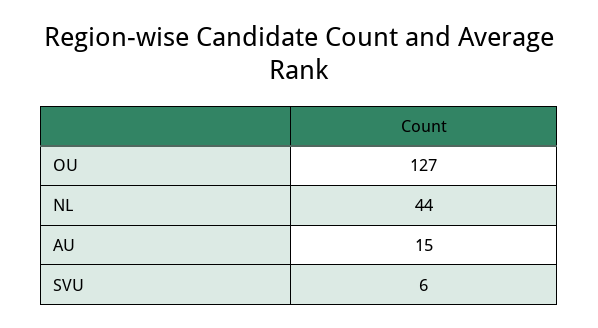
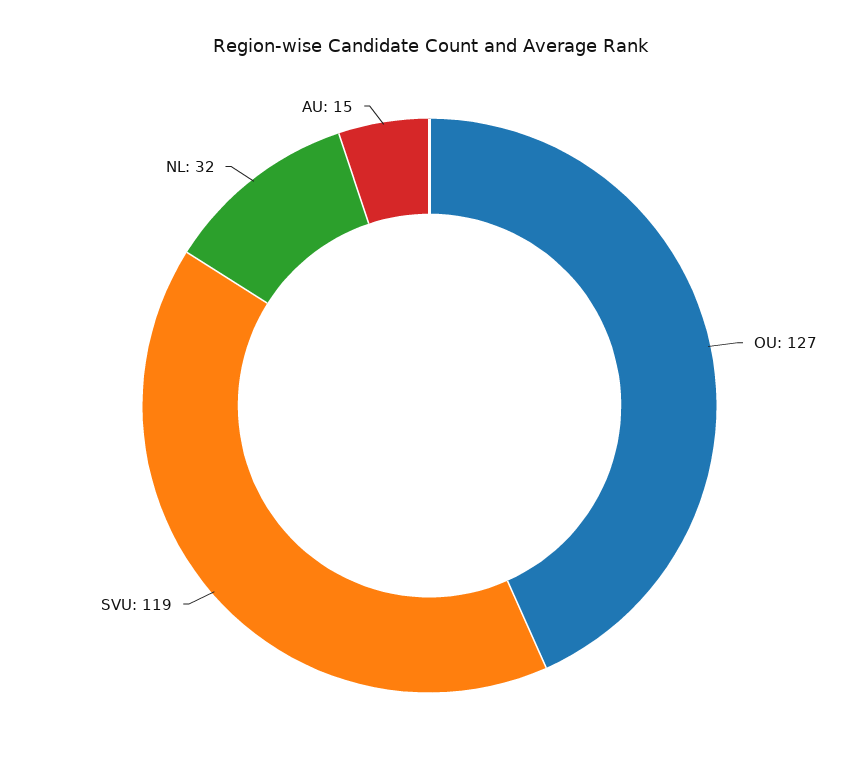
NL: 44 -> 32
SVU: 6 -> 119

